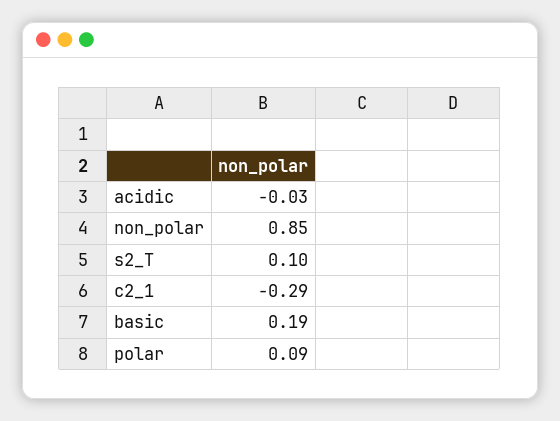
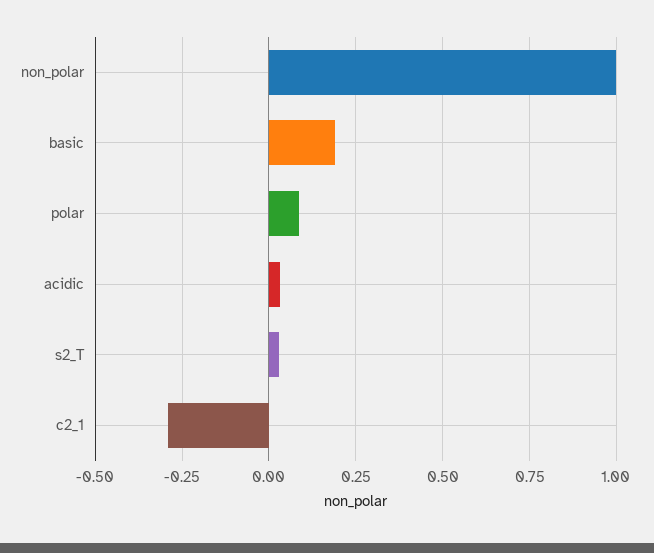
acidic: -0.03 -> 0.025
non_polar: 0.85 -> 1
s2_T: 0.1 -> 0.025

